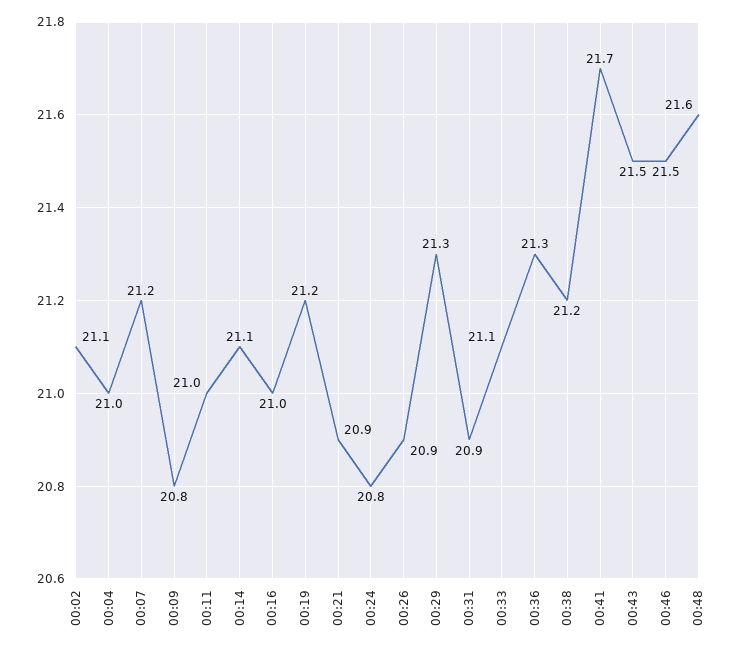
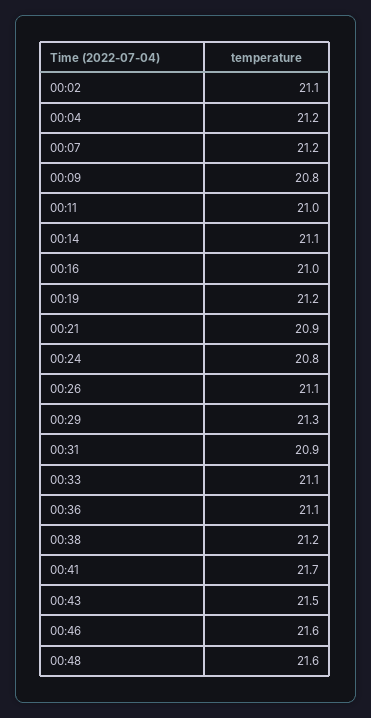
00:04: 21 -> 21.2
00:26: 20.9 -> 21.1
00:36: 21.3 -> 21.1
00:46: 21.5 -> 21.6

